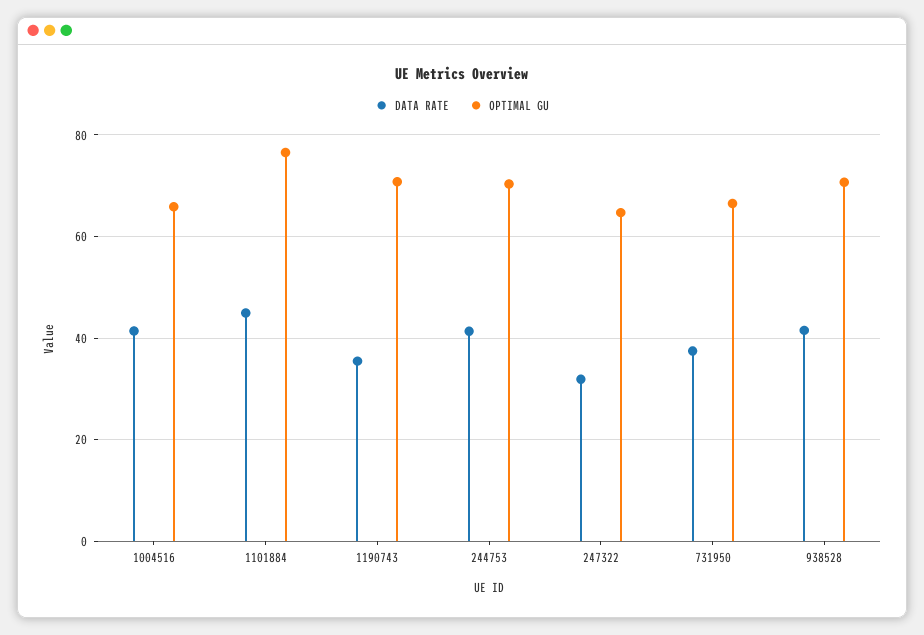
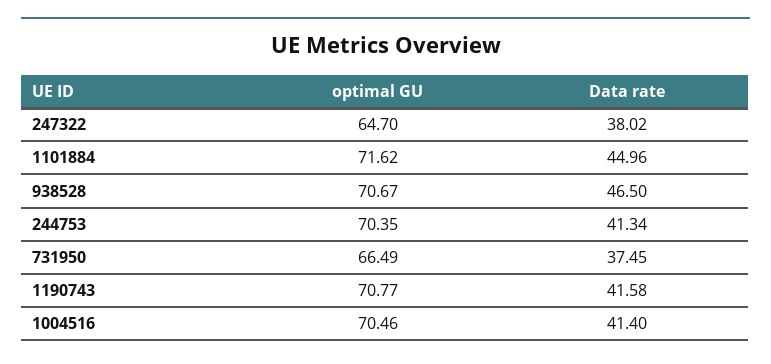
OPTIMAL GU, 1004516: 66 -> 70.46
OPTIMAL GU, 1101884: 76 -> 71.62
DATA RATE, 1190743: 36 -> 41.58
DATA RATE, 247322: 32 -> 38.02
DATA RATE, 938528: 42 -> 46.5

